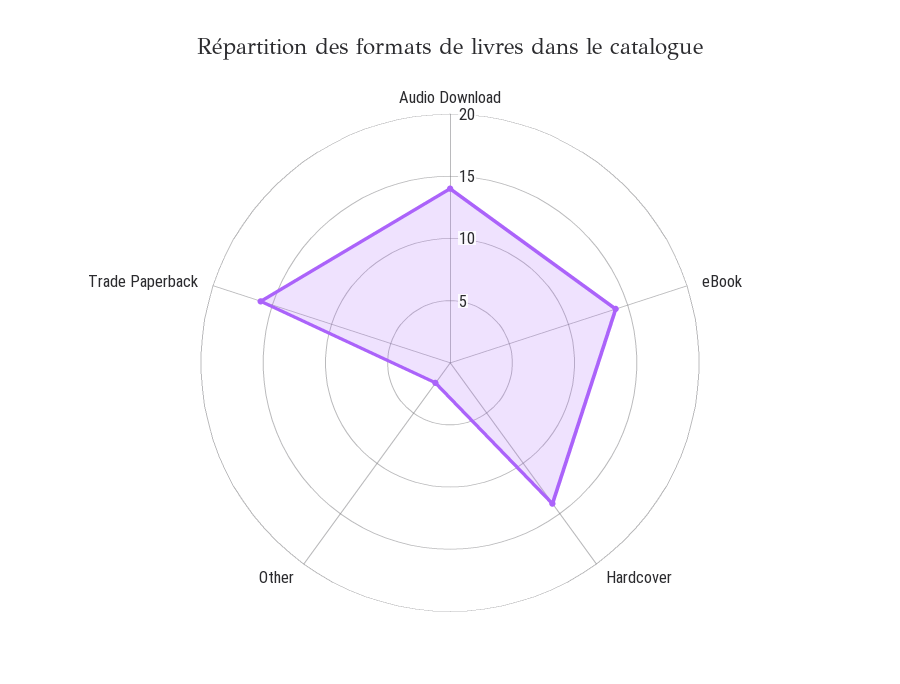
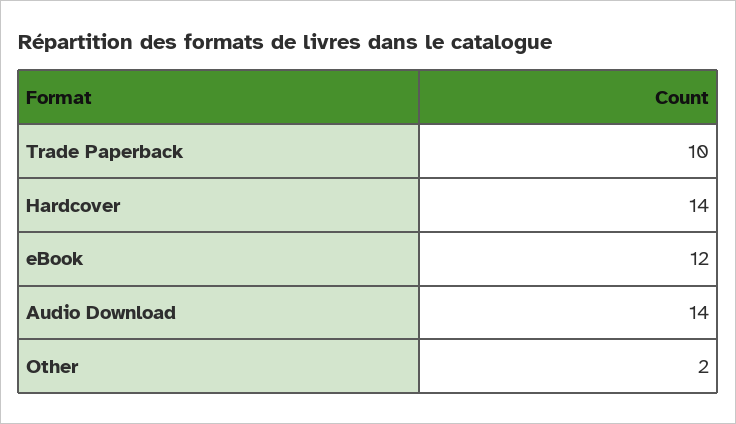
eBook: 14 -> 12
Trade Paperback: 16 -> 10

